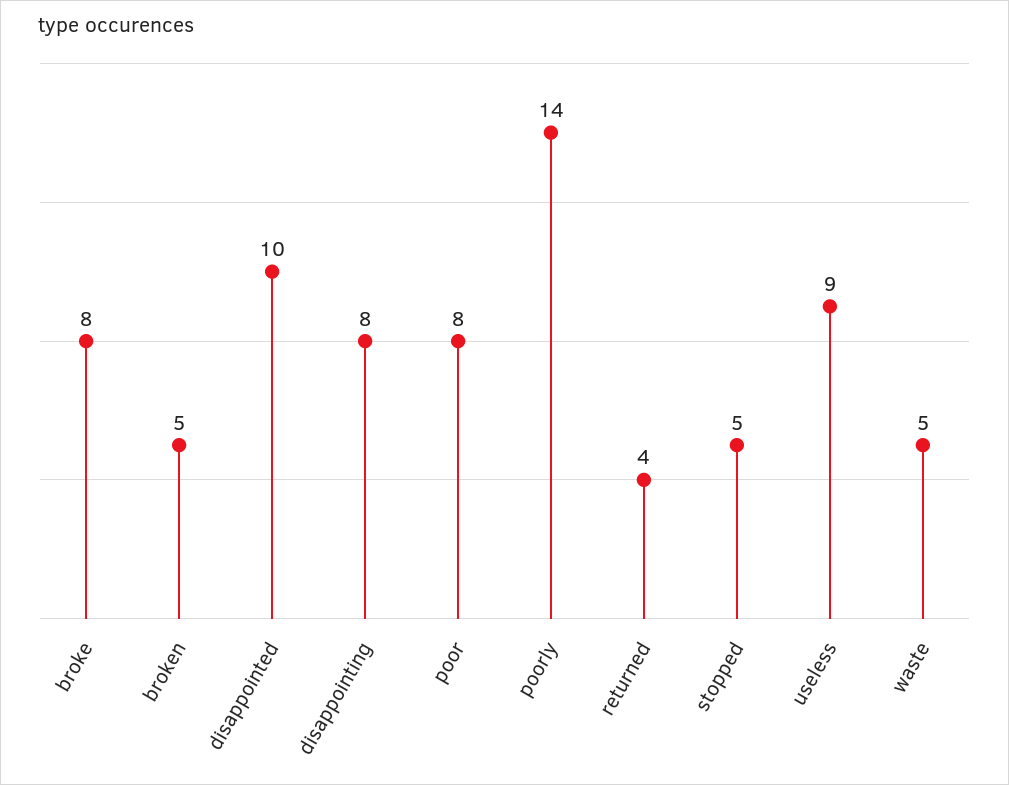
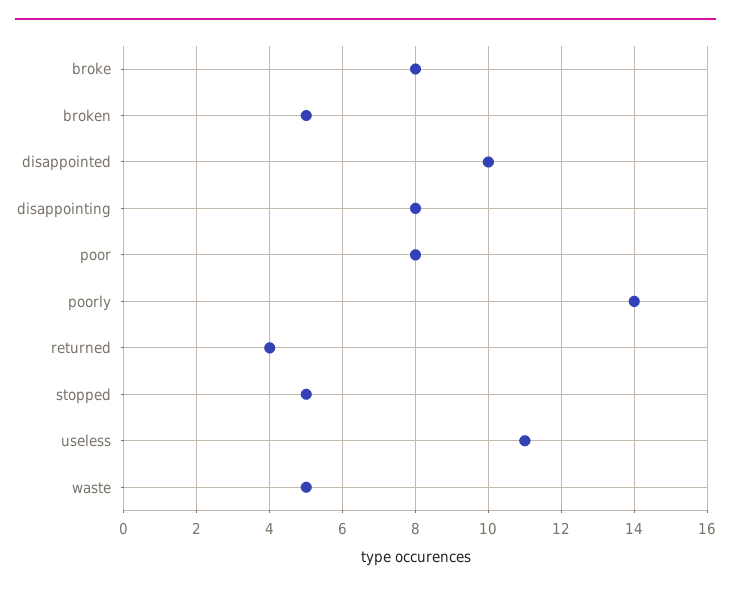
useless: 9 -> 11

